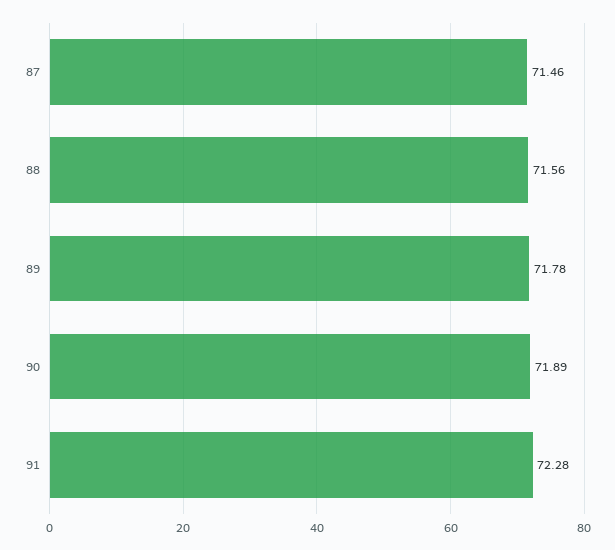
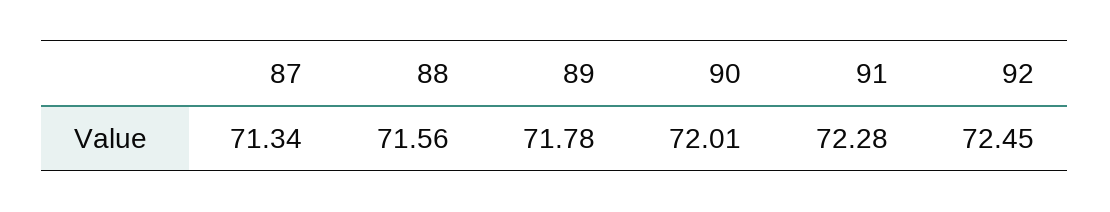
87: 71.46 -> 71.34
90: 71.89 -> 72.01
92: none -> 72.45

